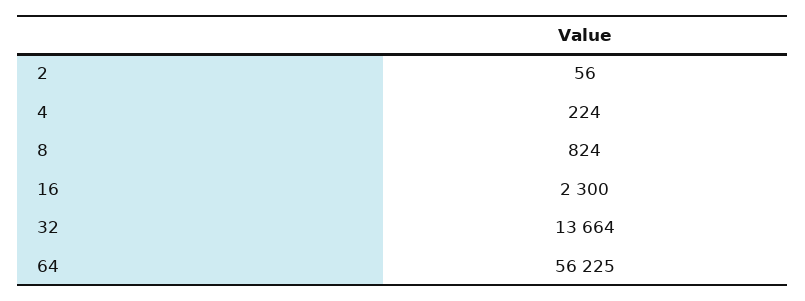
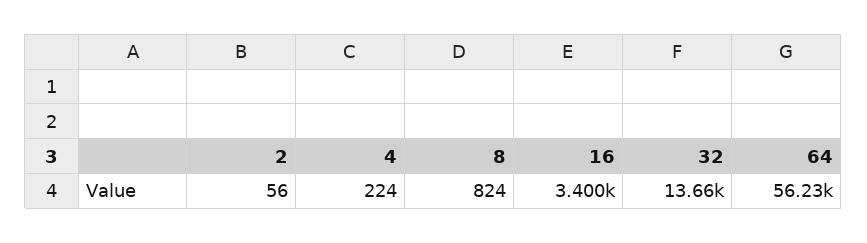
16: 2300 -> 3400

